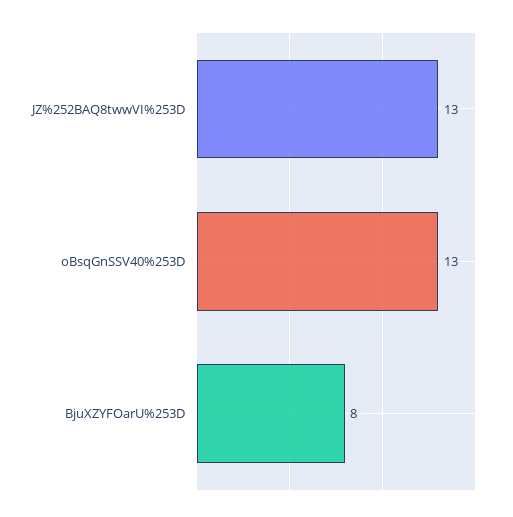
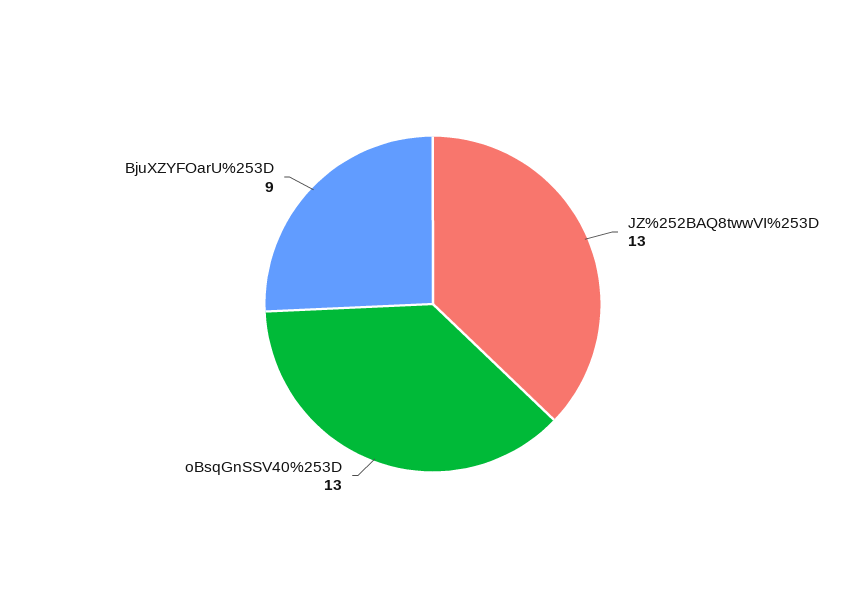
BjuXZYFOarU%253D: 8 -> 9

